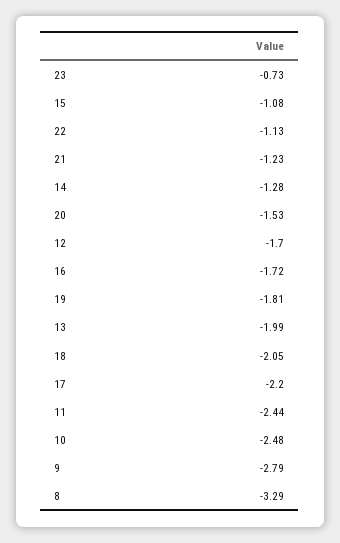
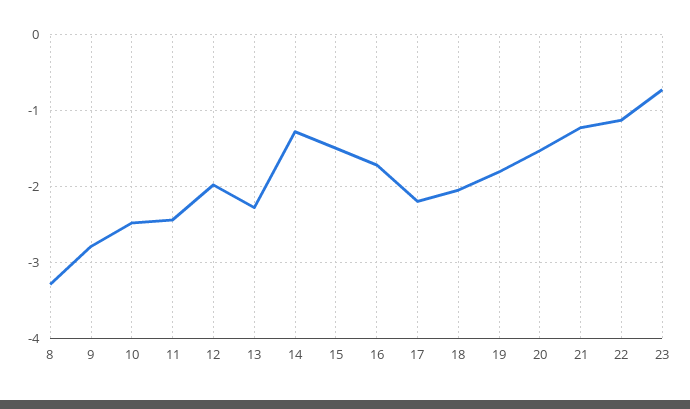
15: -1.08 -> -1.5
12: -1.7 -> -2
13: -1.99 -> -2.3

